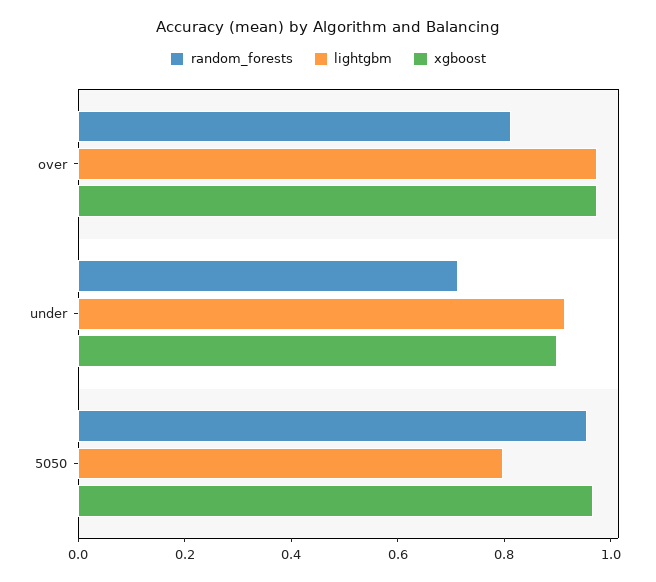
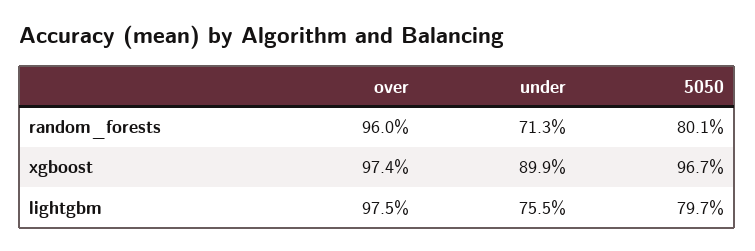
random_forests, over: 0.8 -> 0.96
lightgbm, under: 0.9 -> 0.755
random_forests, 5050: 0.95 -> 0.801

